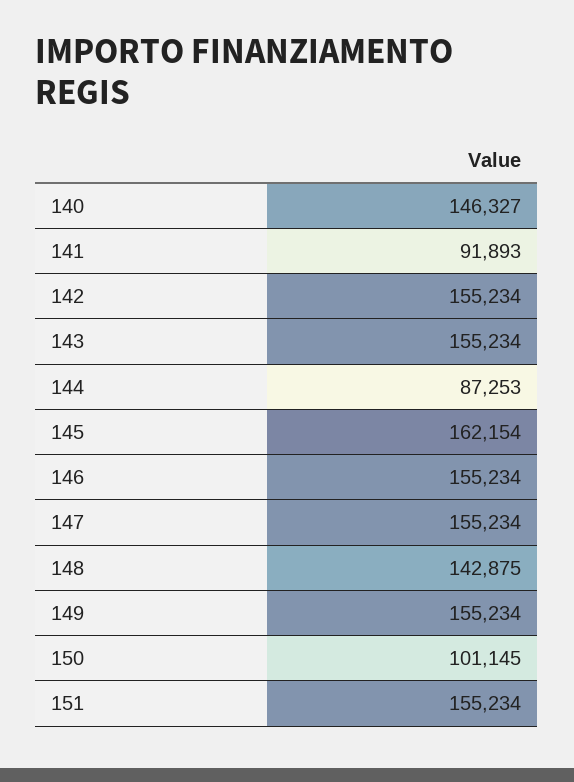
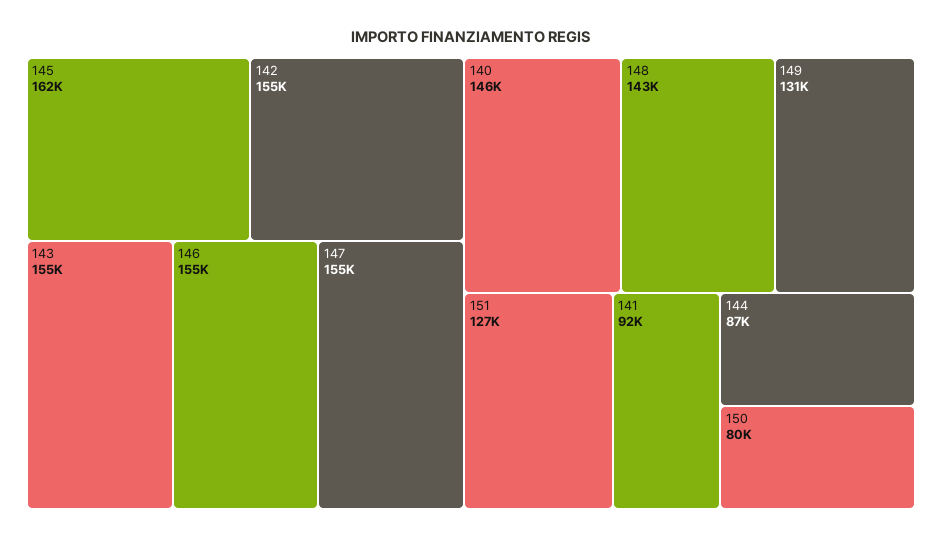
149: 155234 -> 131000
150: 101145 -> 80000
151: 155234 -> 127000

